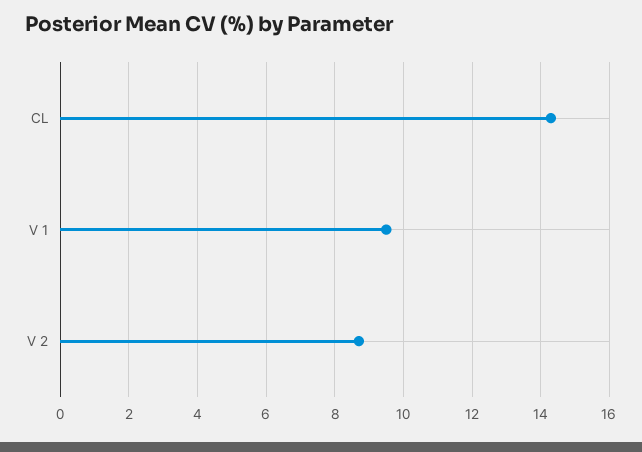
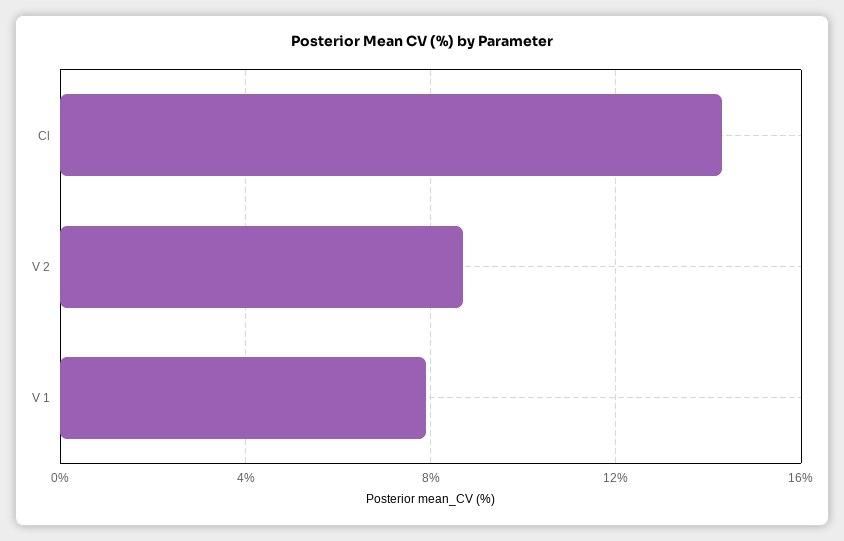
V 1: 9.5 -> 8

